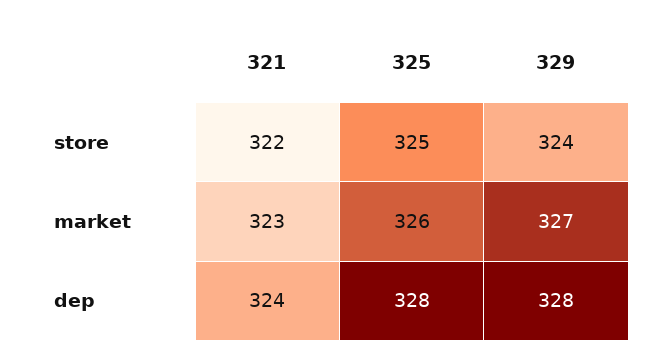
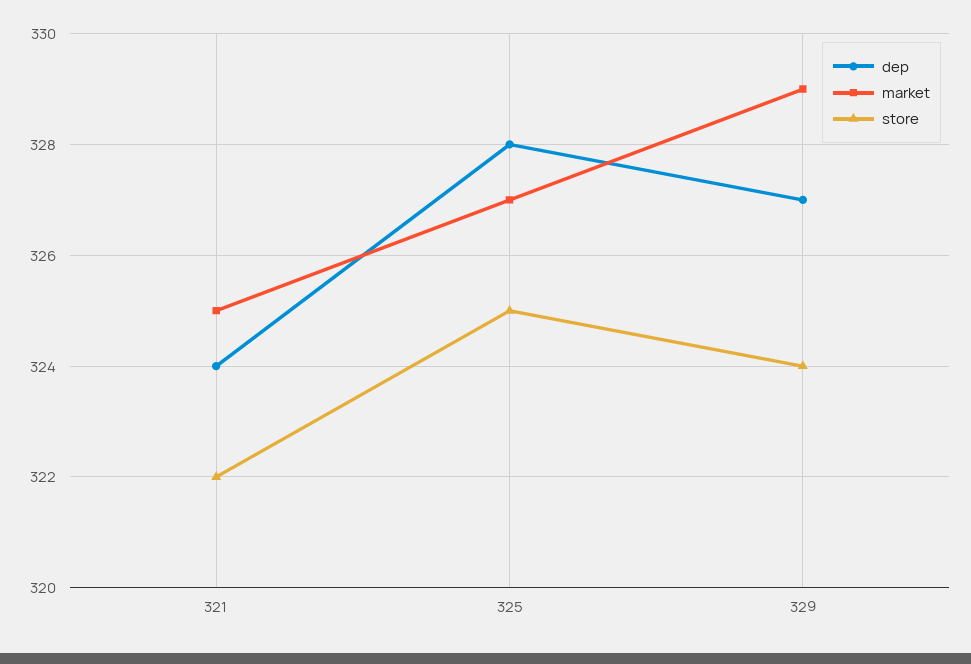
market, 321: 323 -> 325
market, 325: 326 -> 327
market, 329: 327 -> 329
dep, 329: 328 -> 327

